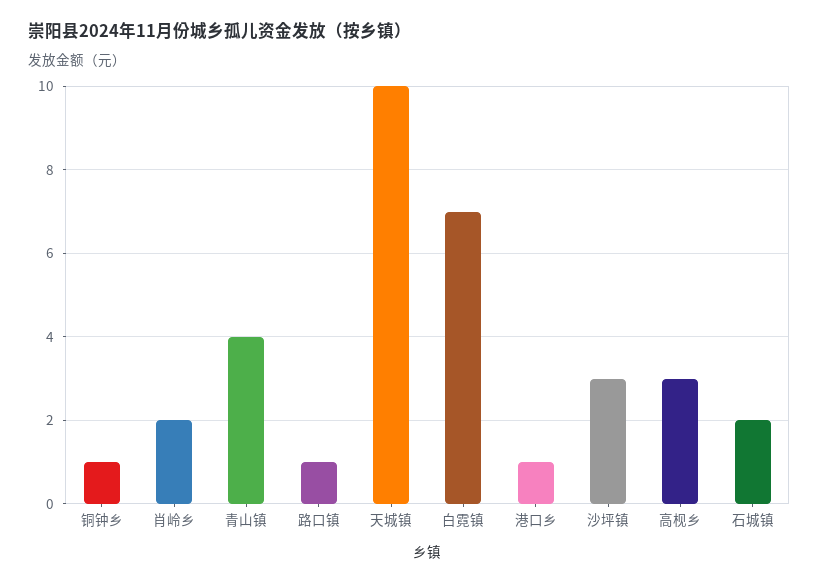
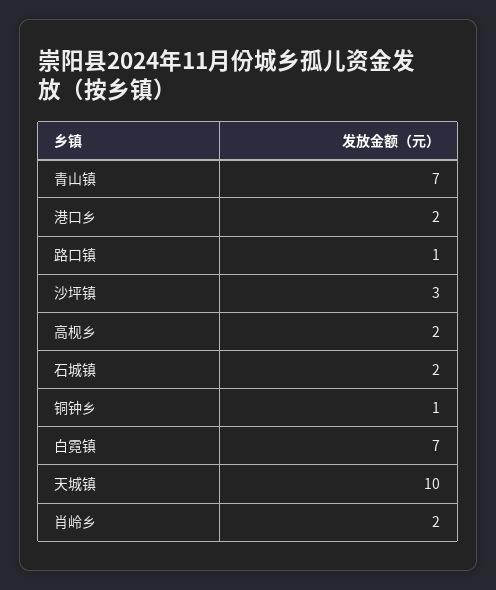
青山镇: 4 -> 7
港口乡: 1 -> 2
高枧乡: 3 -> 2

